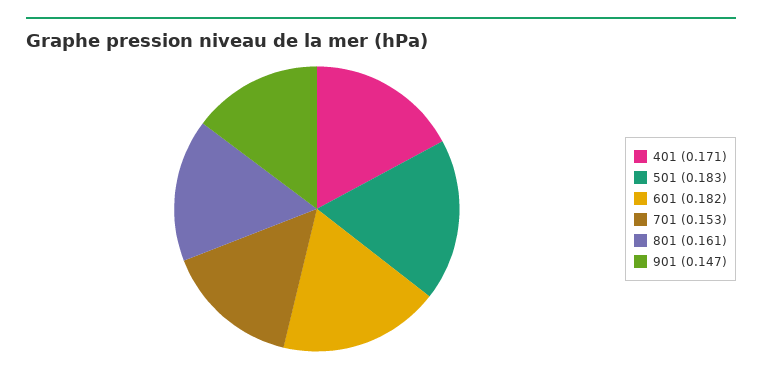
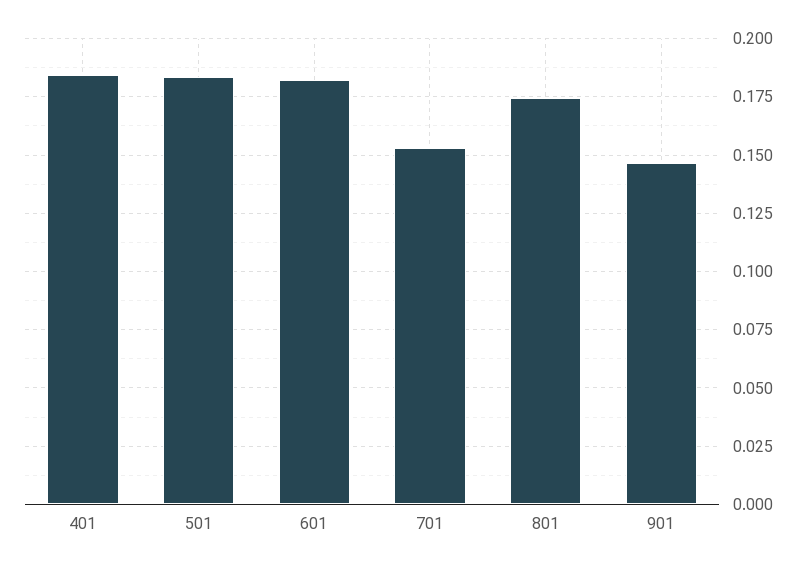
401: 0.171 -> 0.185
801: 0.161 -> 0.175

